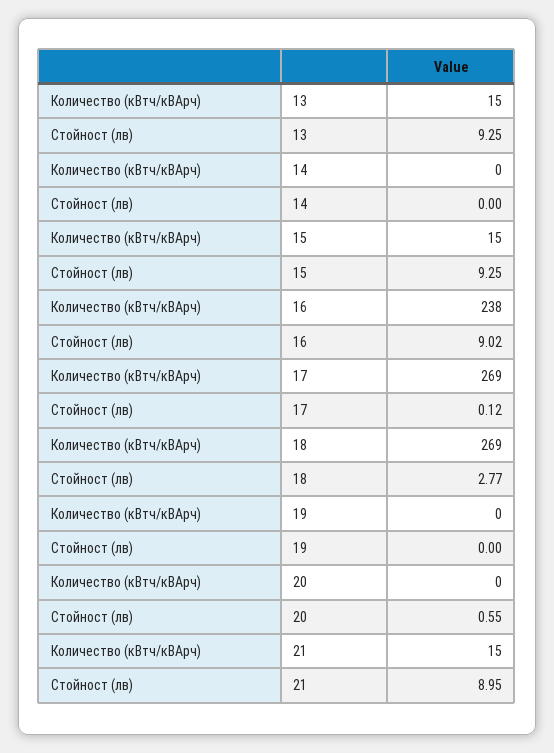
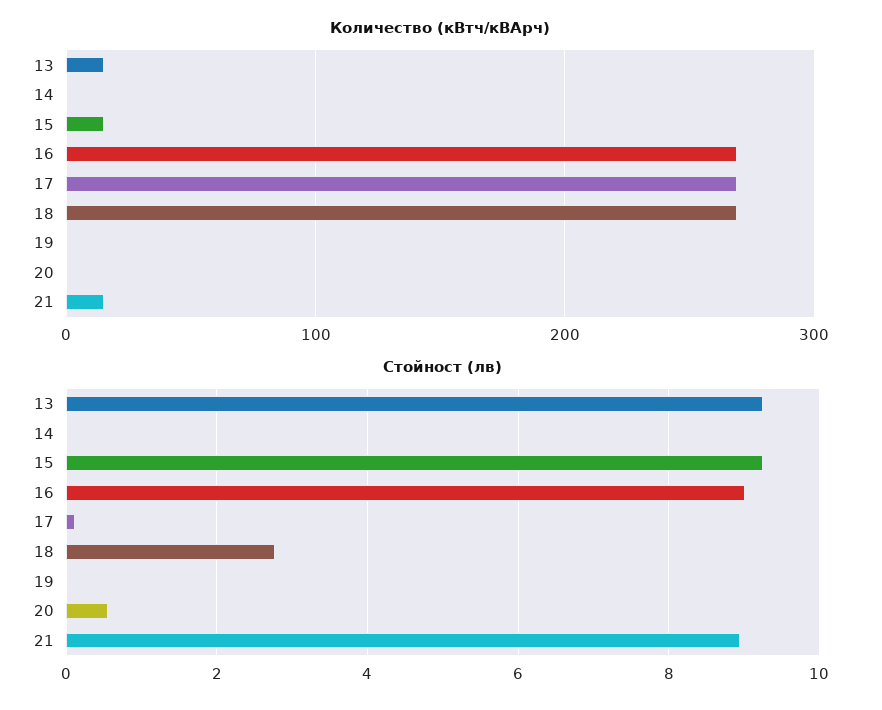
Количество (кВтч/кВАрч), 16: 238 -> 270

